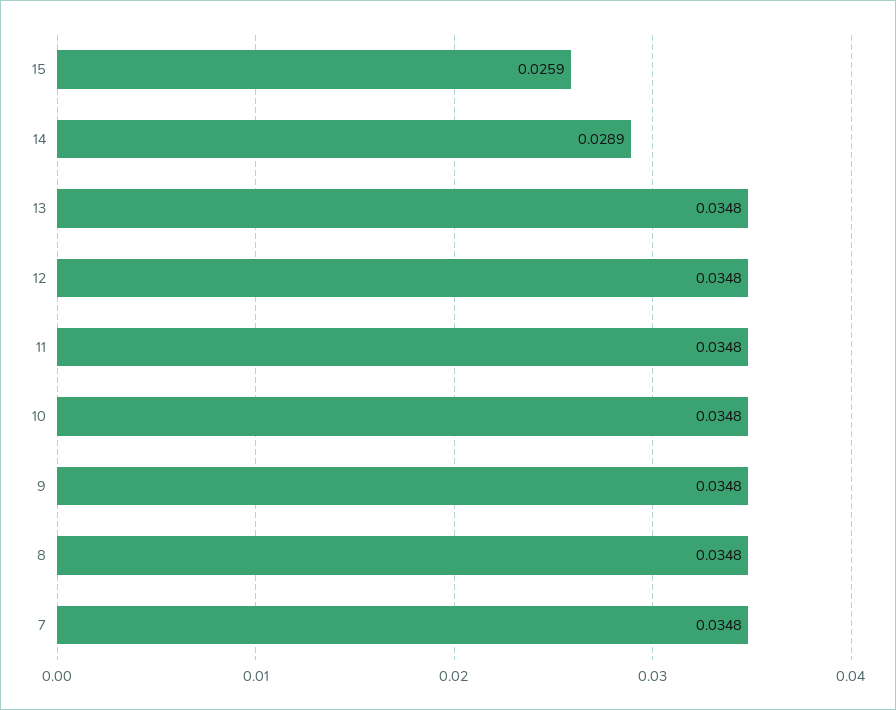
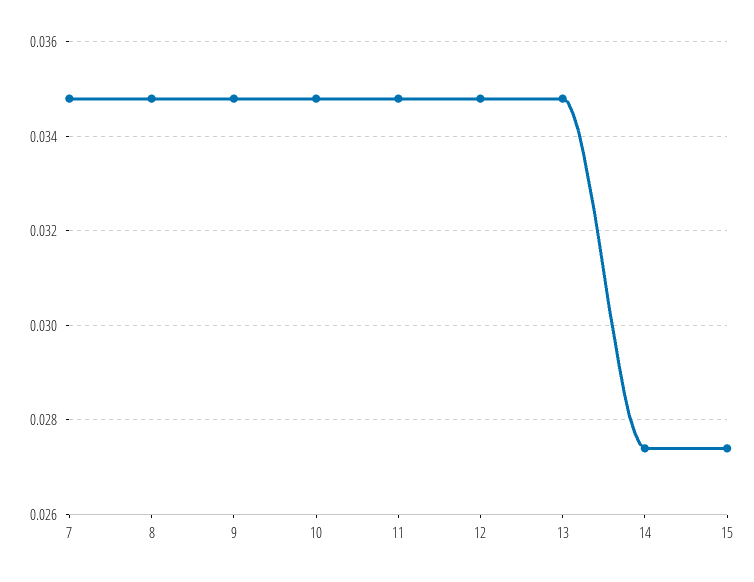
15: 0.0259 -> 0.0275
14: 0.0289 -> 0.0275

